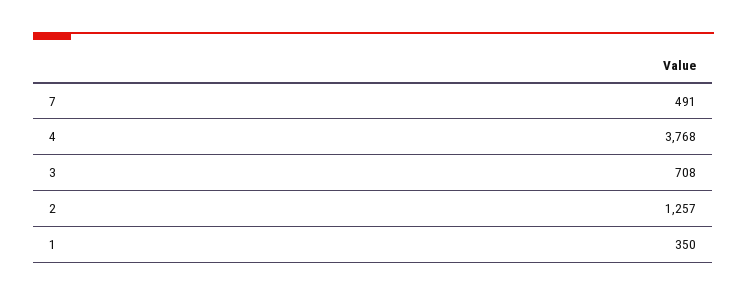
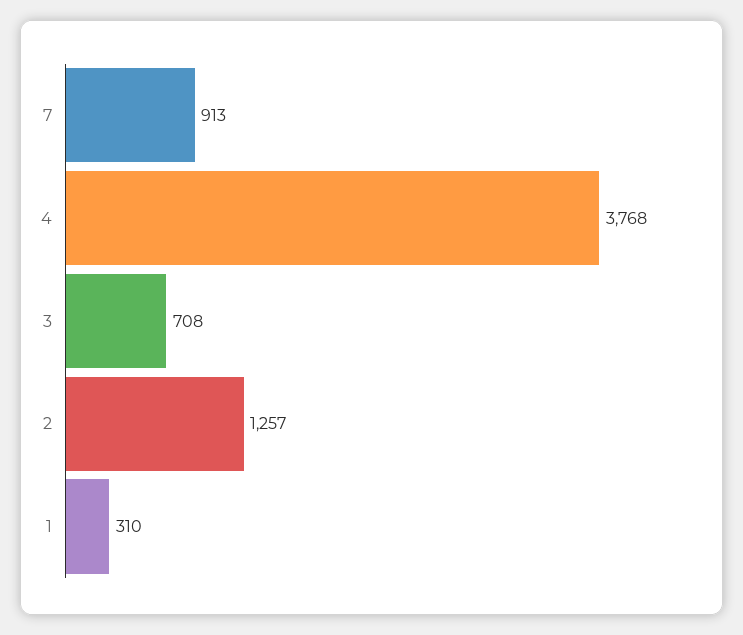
7: 491 -> 913
1: 350 -> 310

